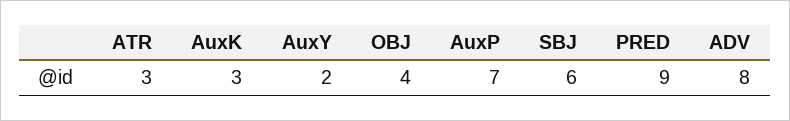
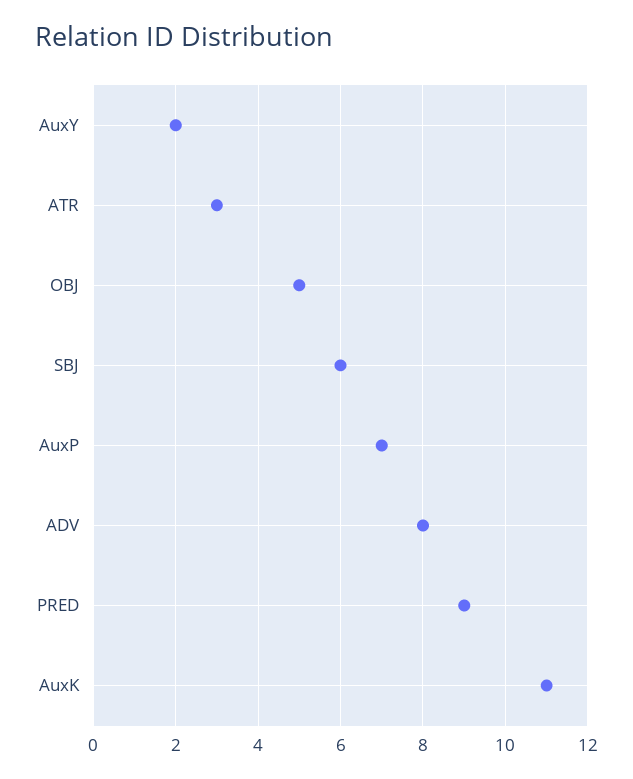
AuxK: 3 -> 11
OBJ: 4 -> 5

